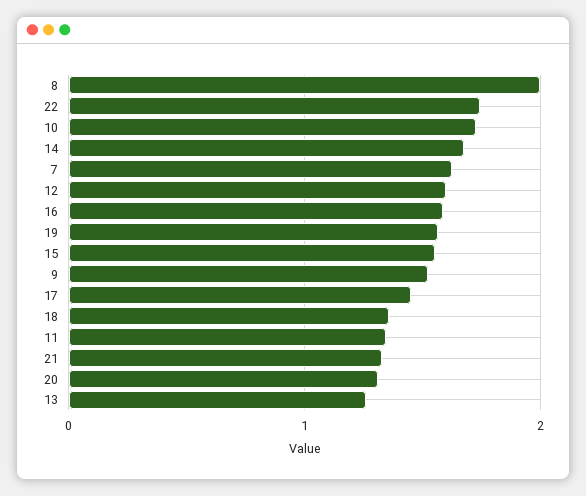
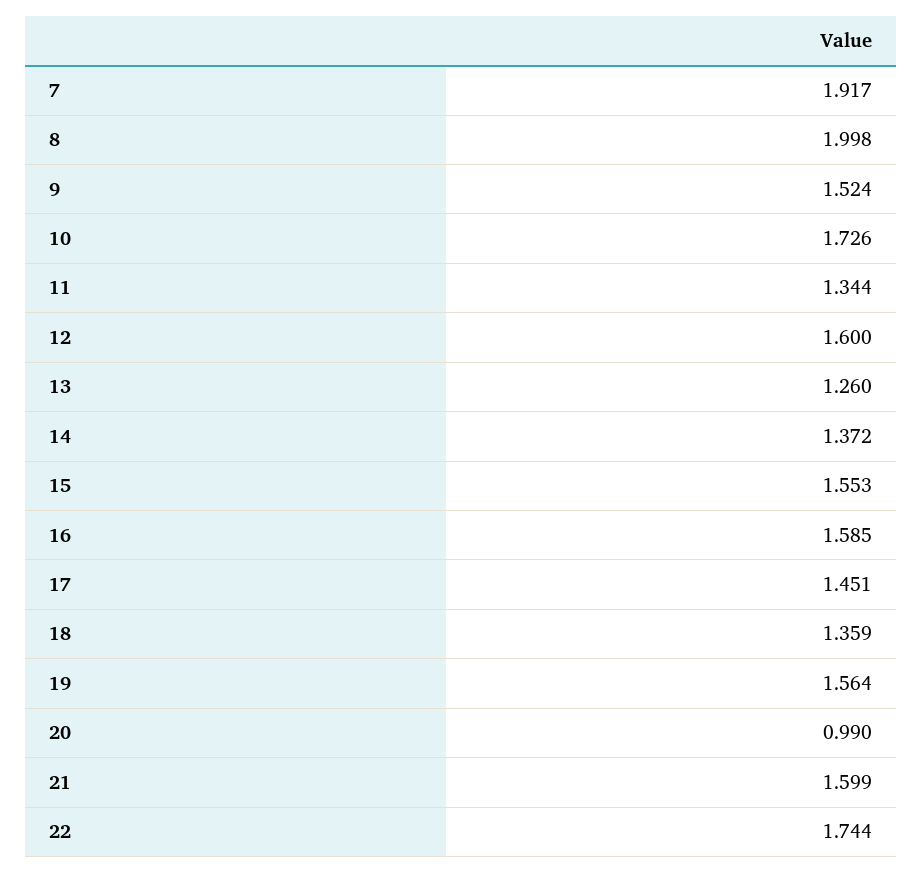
14: 1.7 -> 1.372
7: 1.6 -> 1.917
21: 1.3 -> 1.599
20: 1.3 -> 0.99

